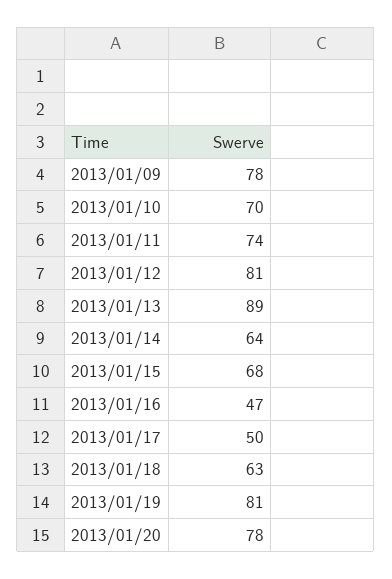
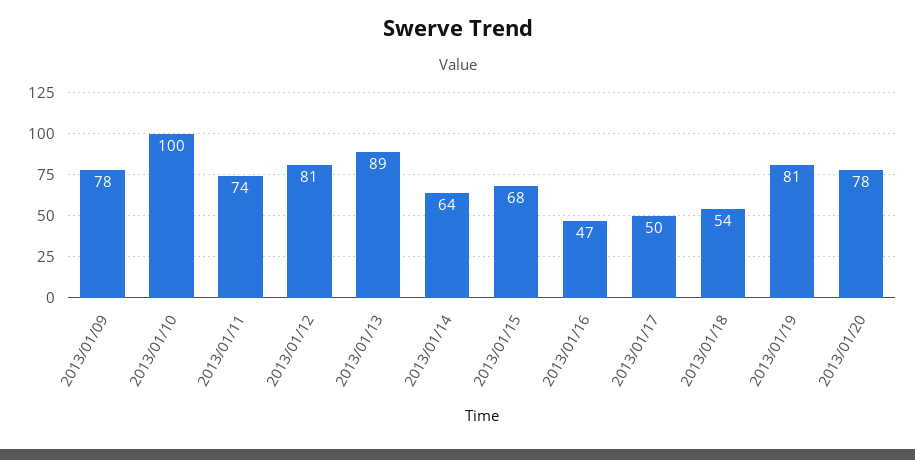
2013/01/10: 70 -> 100
2013/01/18: 63 -> 54

